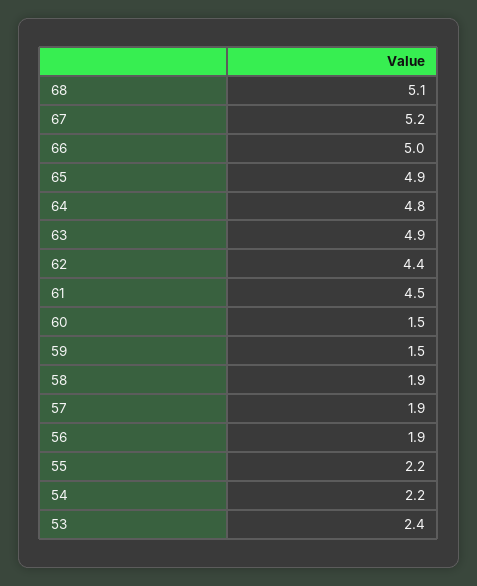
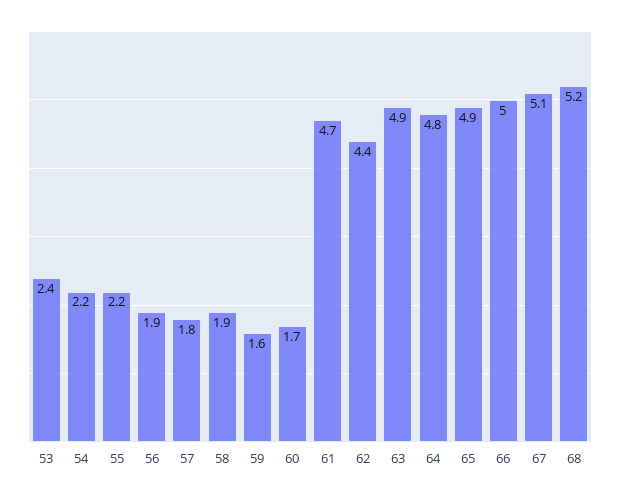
68: 5.1 -> 5.2
67: 5.2 -> 5.1
61: 4.5 -> 4.7
60: 1.5 -> 1.7
59: 1.5 -> 1.6
57: 1.9 -> 1.8

